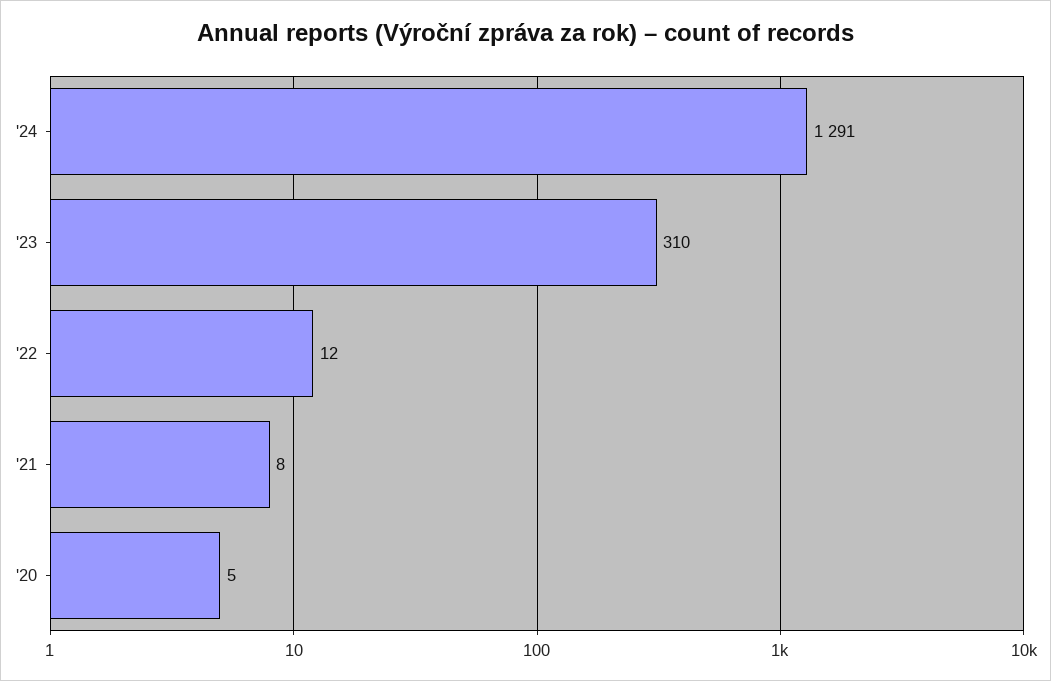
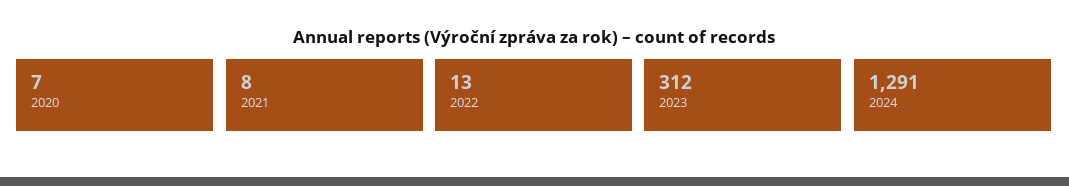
'23: 310 -> 312
'22: 12 -> 13
'20: 5 -> 7

